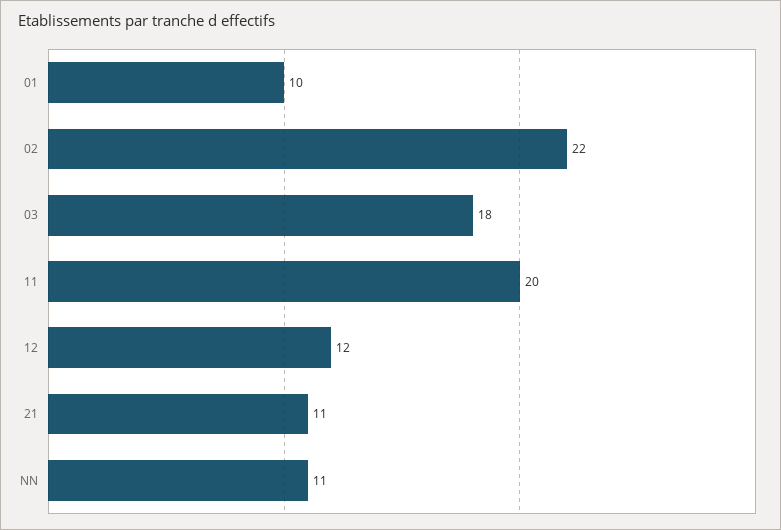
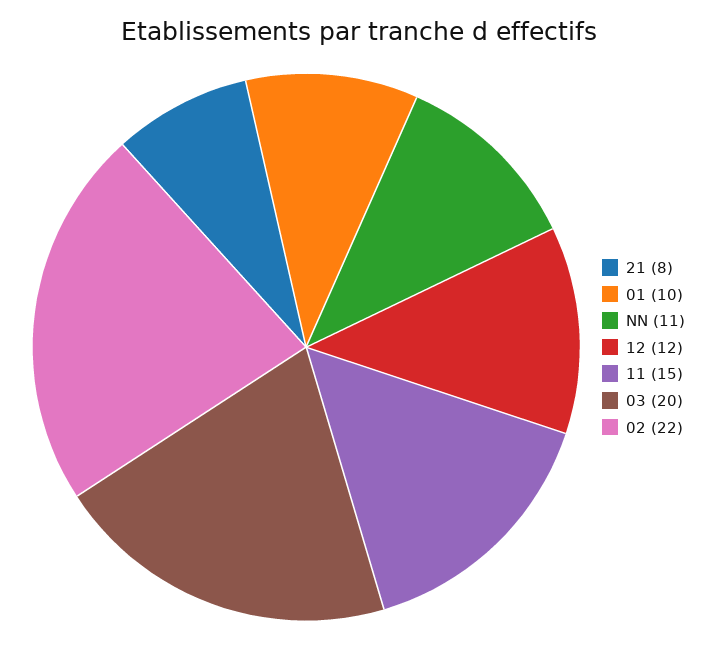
03: 18 -> 20
11: 20 -> 15
21: 11 -> 8

